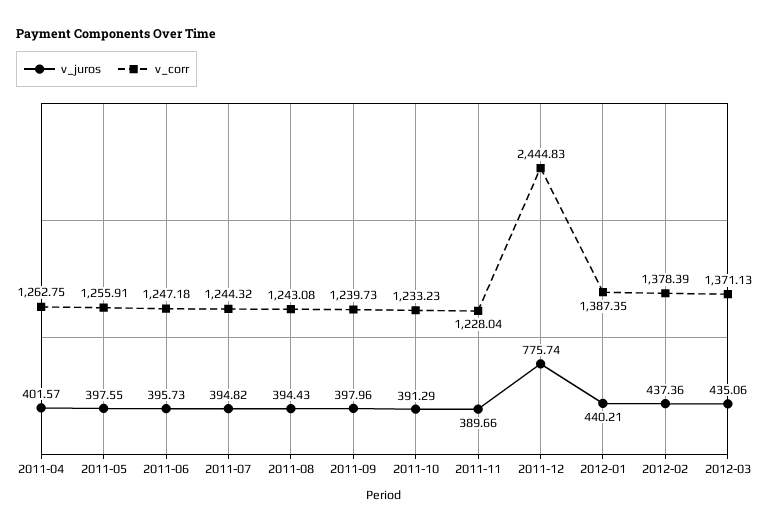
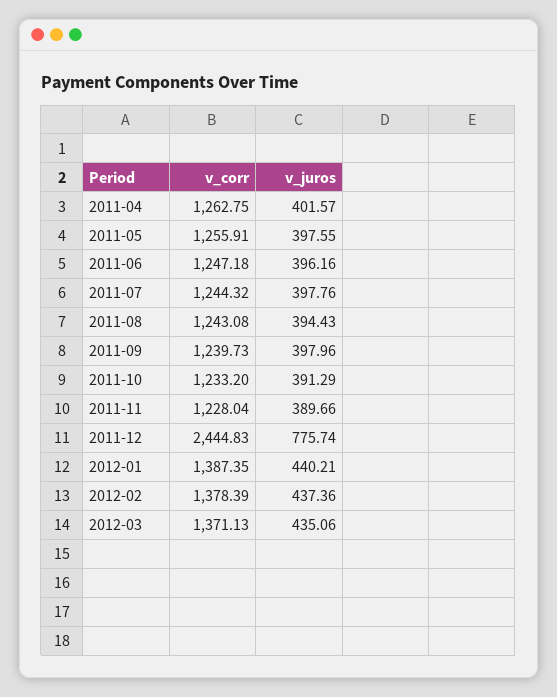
v_juros, 2011-06: 395.73 -> 396.16
v_juros, 2011-07: 394.82 -> 397.76
v_corr, 2011-10: 1233.23 -> 1233.2

